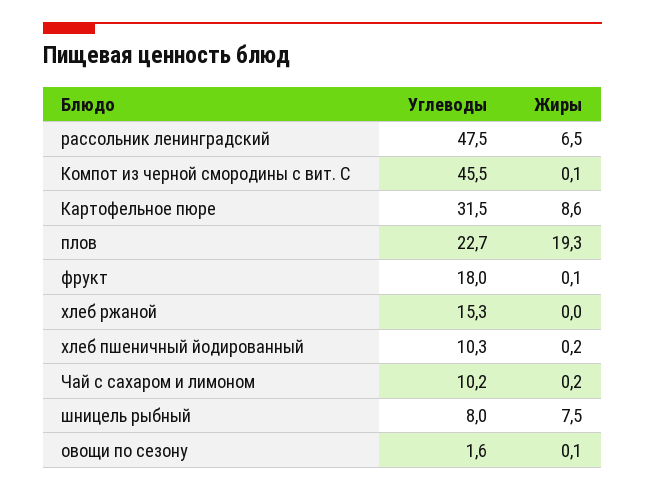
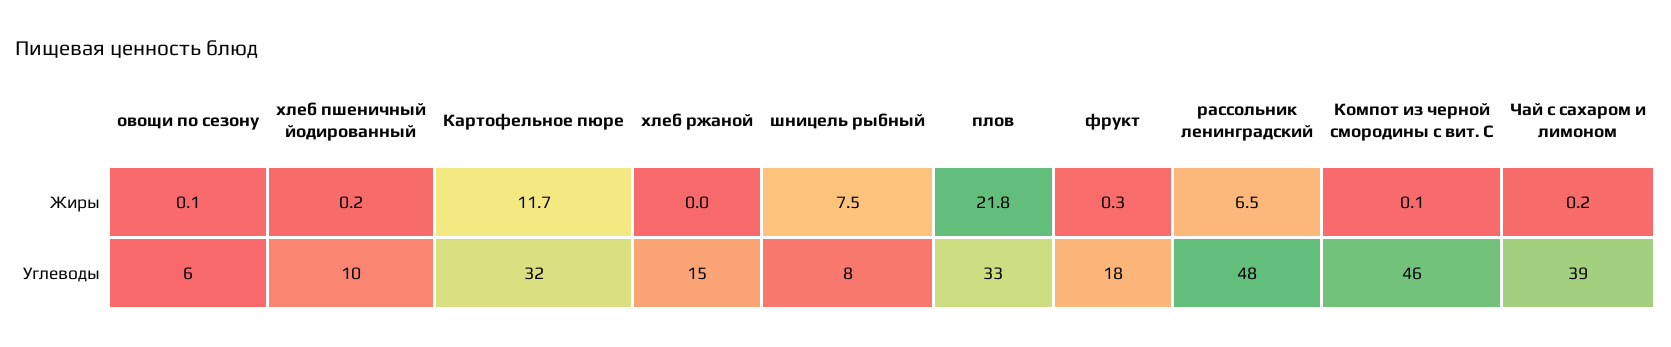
Жиры, Картофельное пюре: 8.6 -> 11.7
Углеводы, плов: 22.7 -> 33
Жиры, плов: 19.3 -> 21.8
Жиры, фрукт: 0.1 -> 0.3
Углеводы, Чай с сахаром и лимоном: 10.2 -> 39
Углеводы, овощи по сезону: 1.6 -> 6

